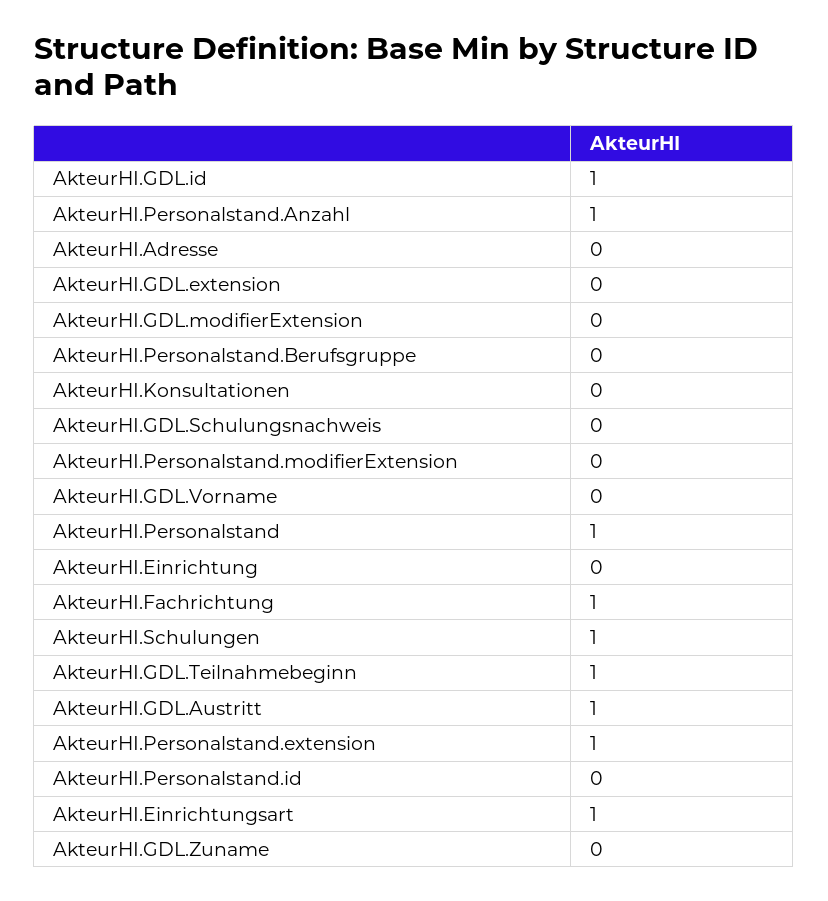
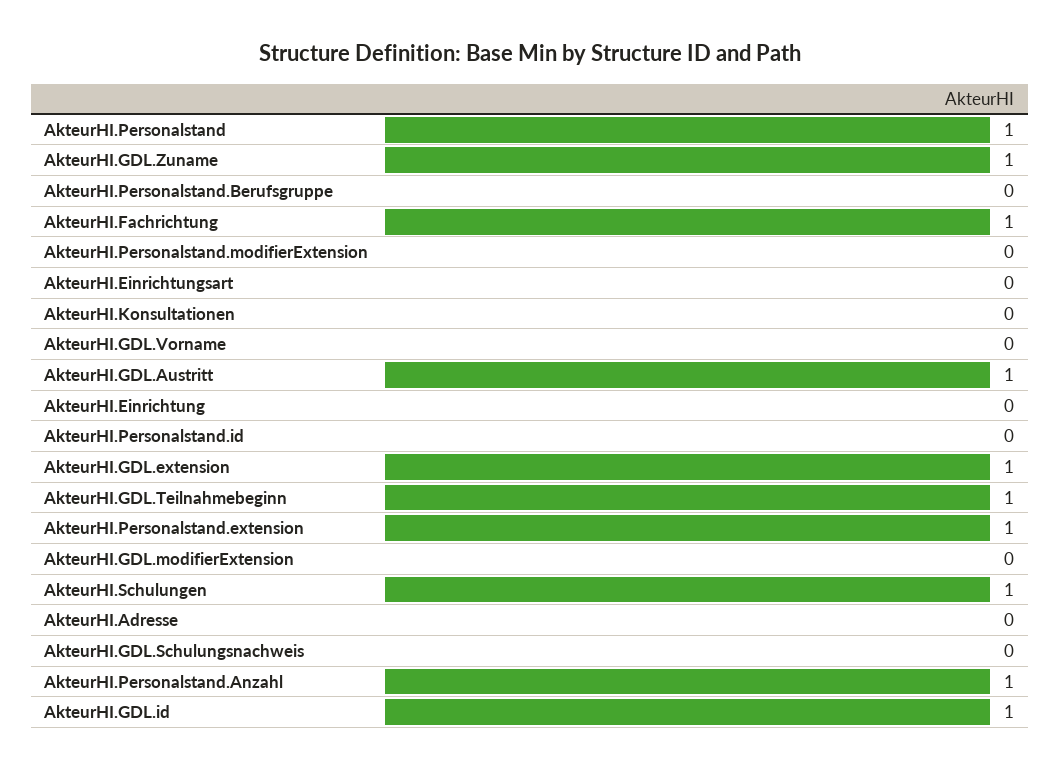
AkteurHI.GDL.extension: 0 -> 1
AkteurHI.Einrichtungsart: 1 -> 0
AkteurHI.GDL.Zuname: 0 -> 1

